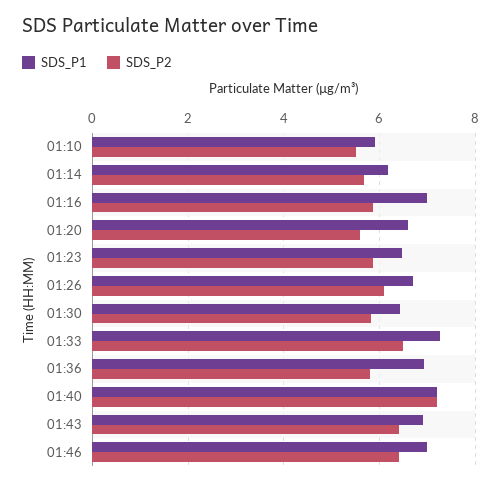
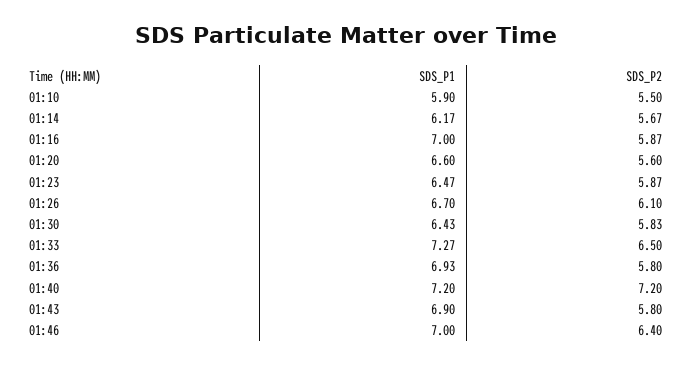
SDS_P2, 01:43: 6.4 -> 5.8

